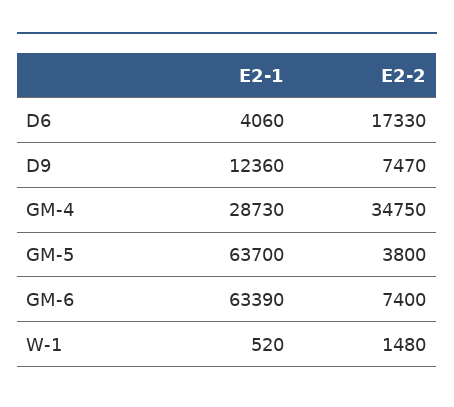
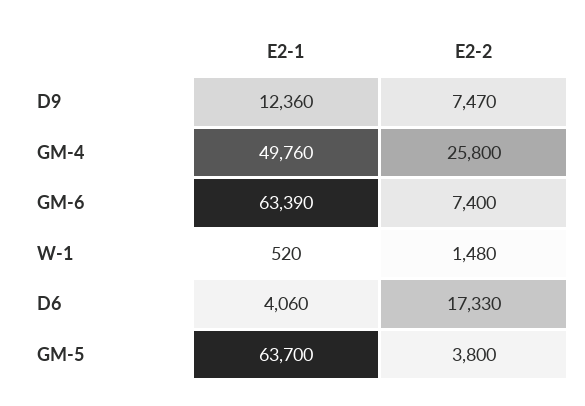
E2-1, GM-4: 28730 -> 49760
E2-2, GM-4: 34750 -> 25800

